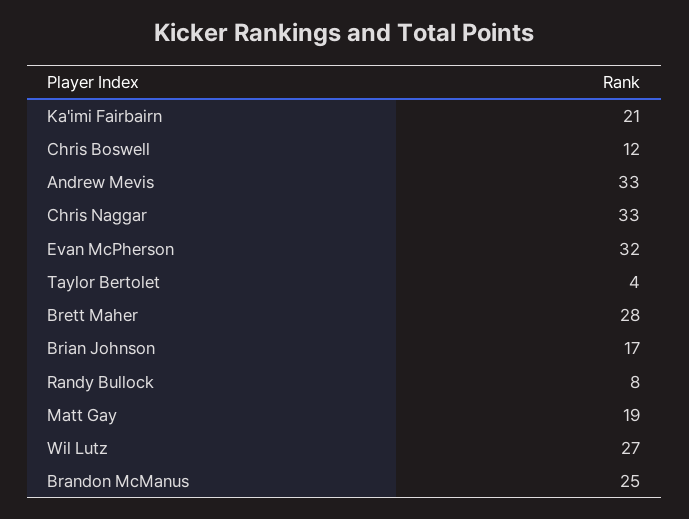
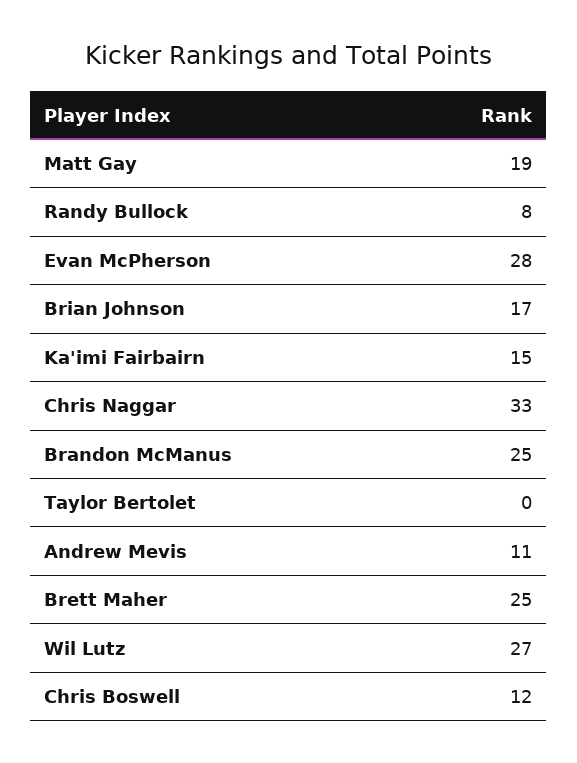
Ka'imi Fairbairn: 21 -> 15
Andrew Mevis: 33 -> 11
Evan McPherson: 32 -> 28
Taylor Bertolet: 4 -> 0
Brett Maher: 28 -> 25

